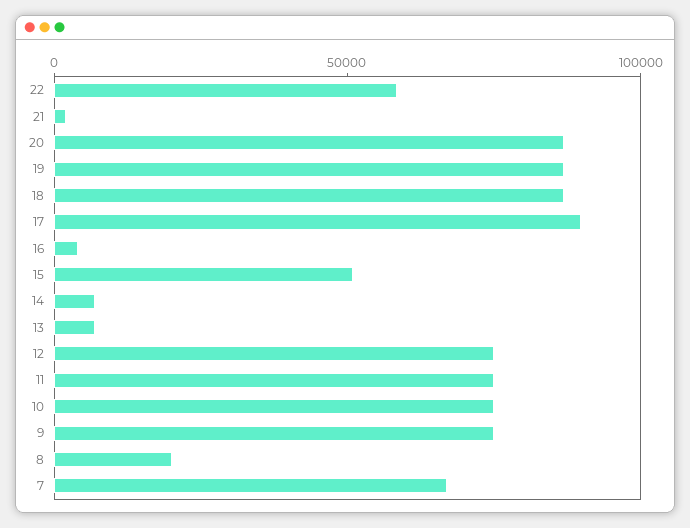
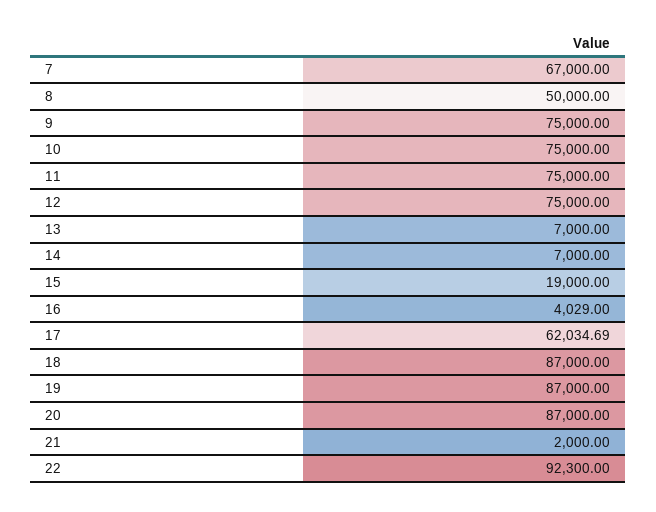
22: 60000 -> 92300
17: 90000 -> 62034.69
15: 50000 -> 19000
8: 20000 -> 50000

